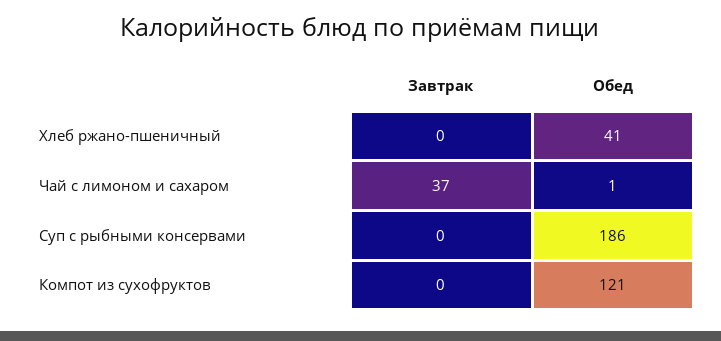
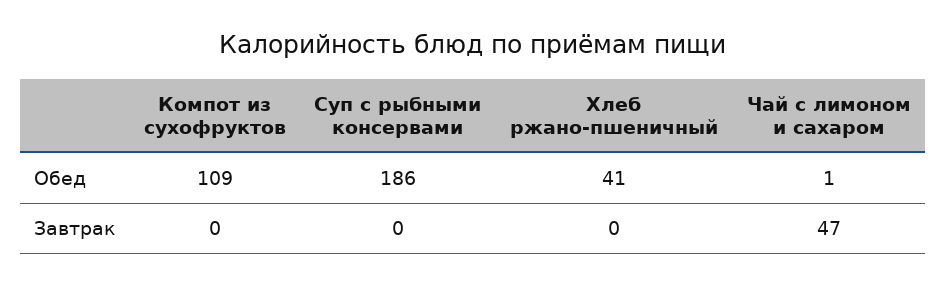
Завтрак, Чай с лимоном и сахаром: 37 -> 47
Обед, Компот из сухофруктов: 121 -> 109

